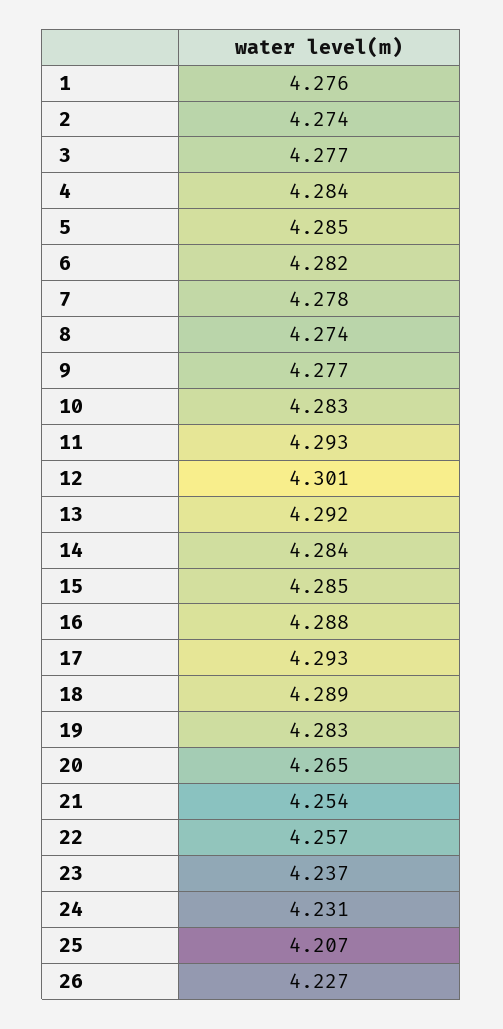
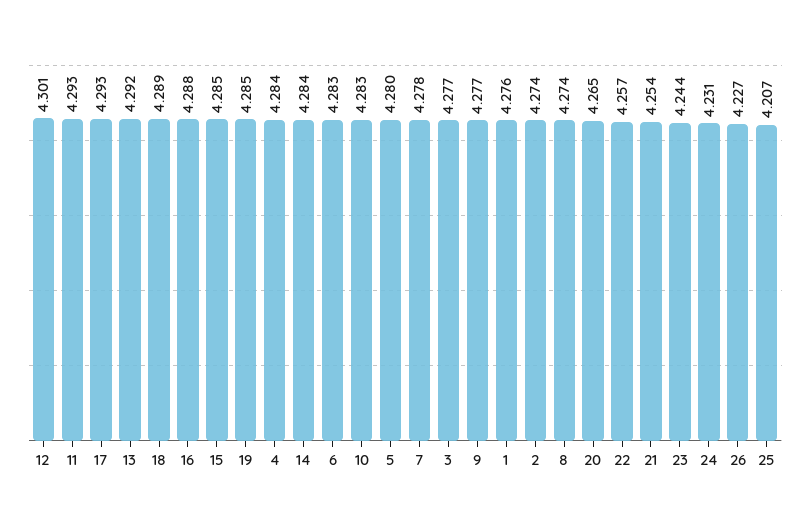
5: 4.285 -> 4.28
6: 4.282 -> 4.283
19: 4.283 -> 4.285
23: 4.237 -> 4.244

